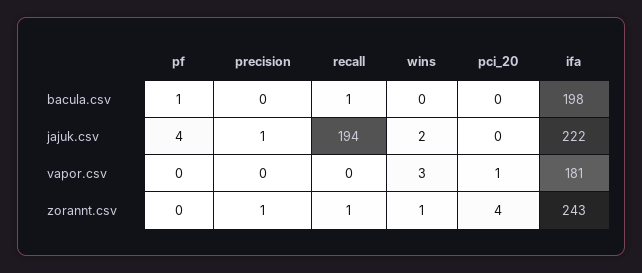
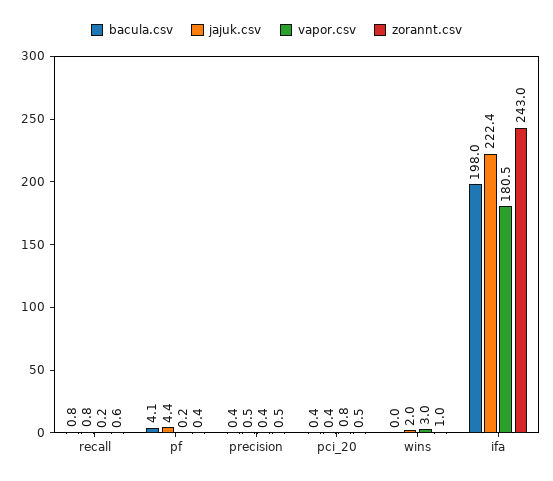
bacula.csv, pf: 1 -> 4.1
jajuk.csv, recall: 194 -> 0.8
zorannt.csv, pci_20: 4 -> 0.5

